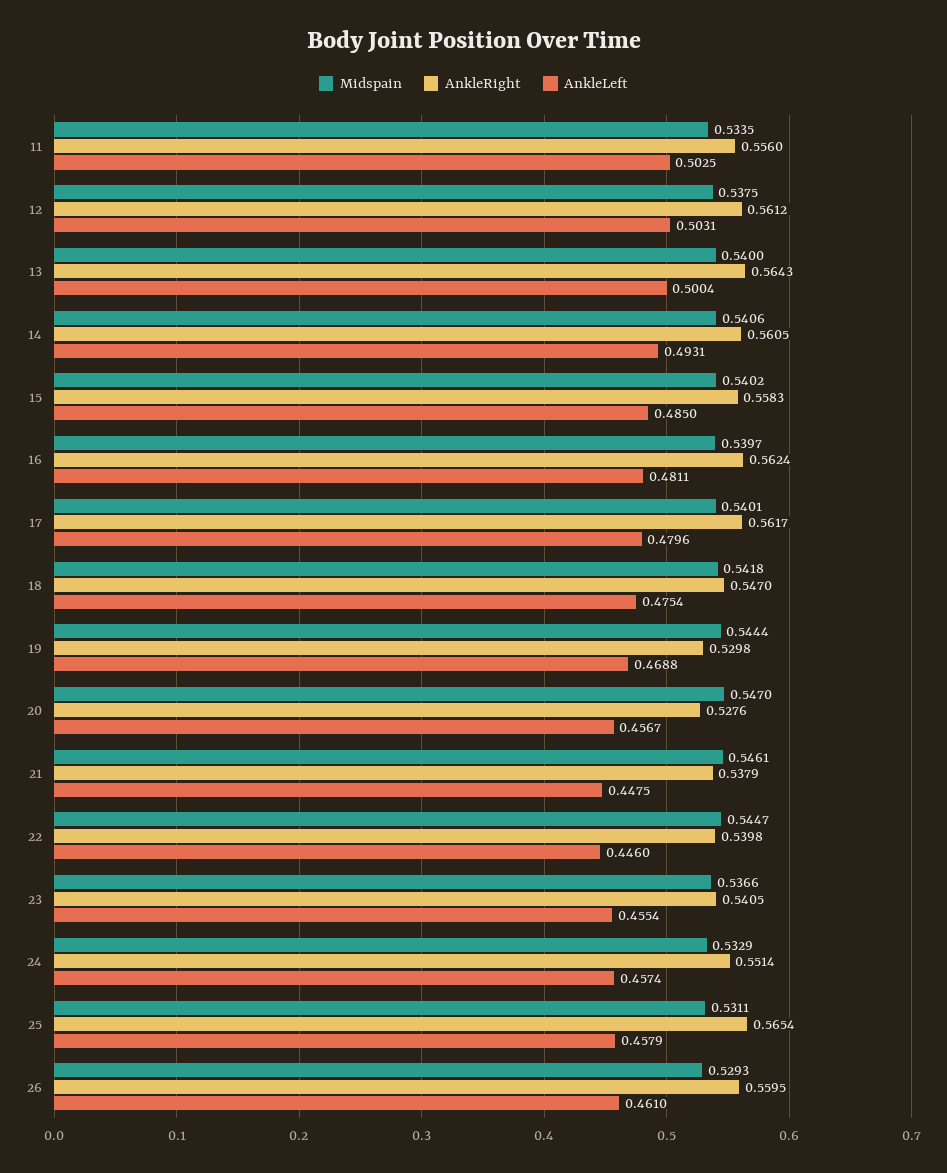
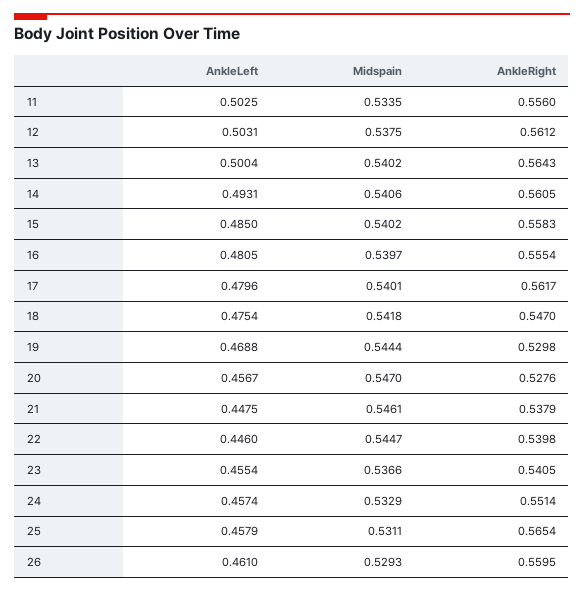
Midspain, 13: 0.54 -> 0.5402
AnkleRight, 16: 0.5624 -> 0.5554
AnkleLeft, 16: 0.4811 -> 0.4805

